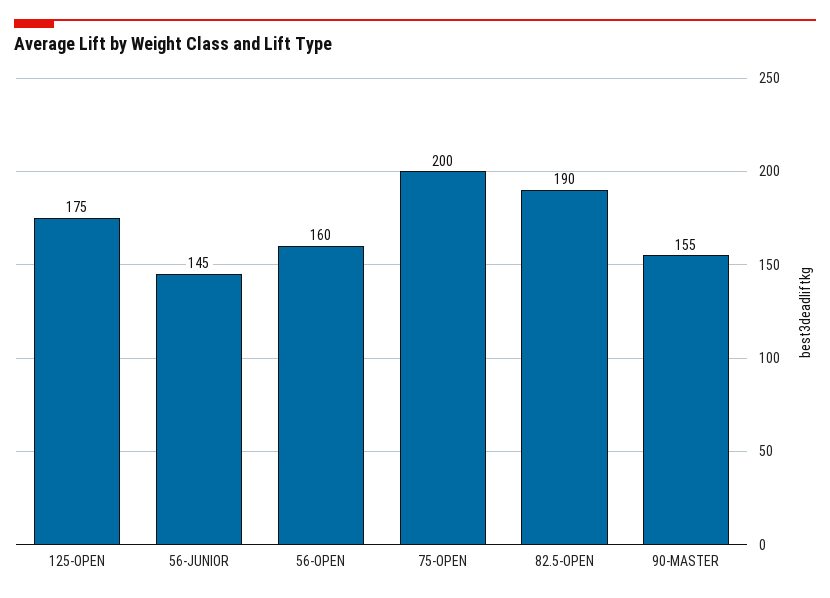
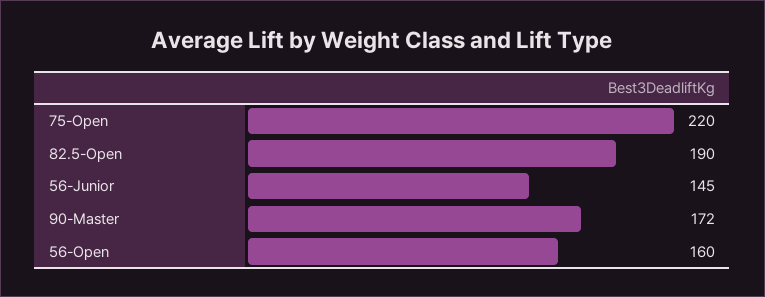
125-OPEN: 175 -> none
75-OPEN: 200 -> 220
90-MASTER: 155 -> 172

